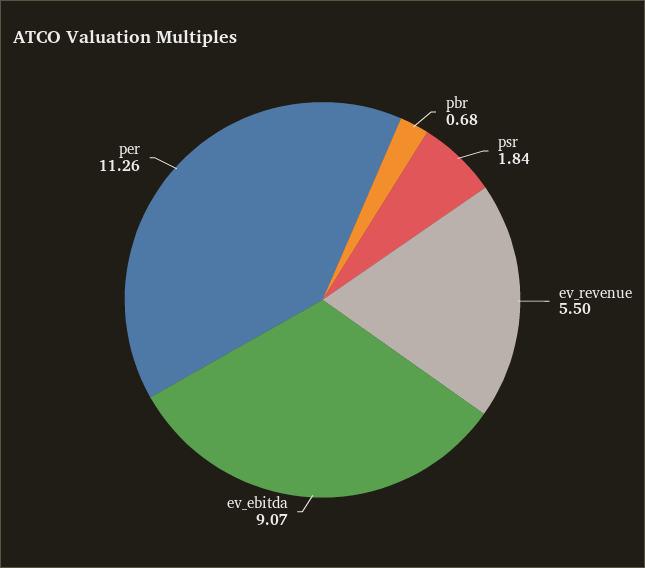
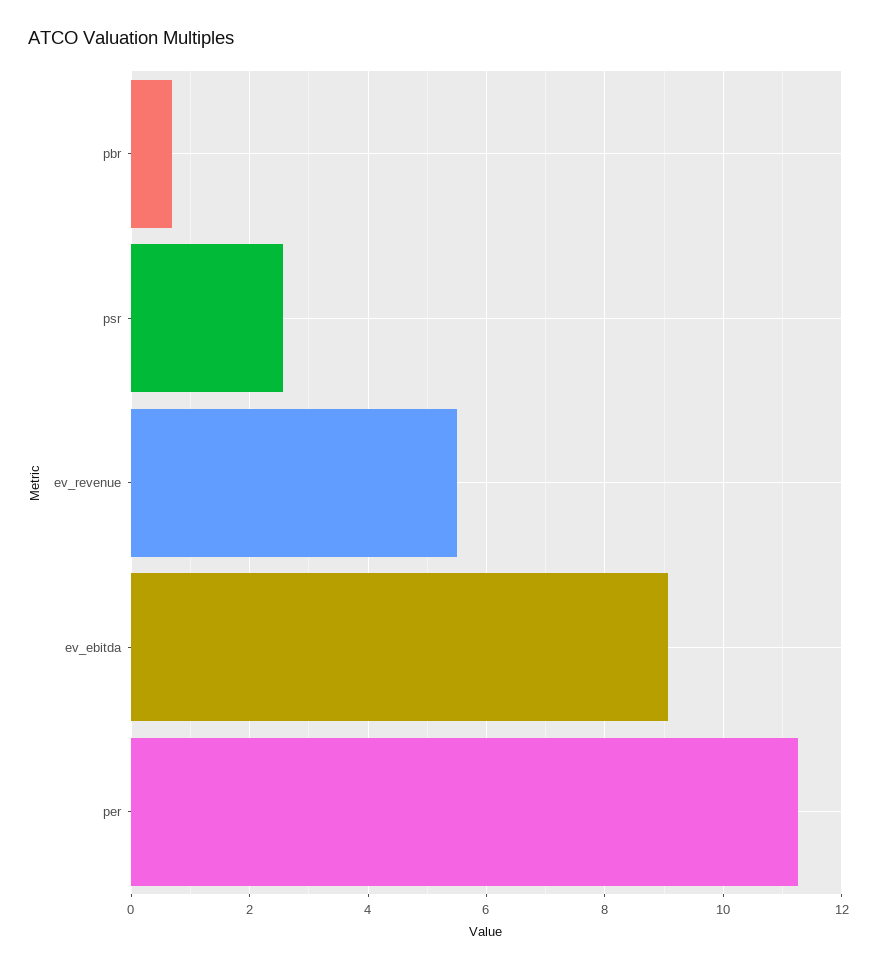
psr: 1.84 -> 2.6

